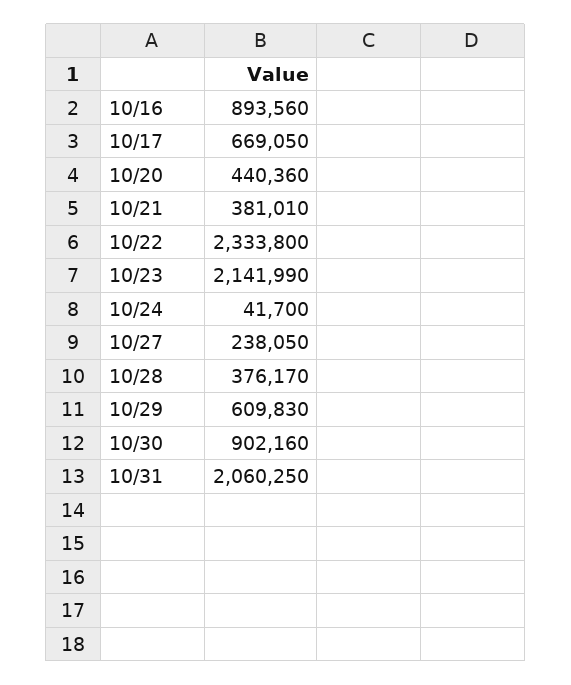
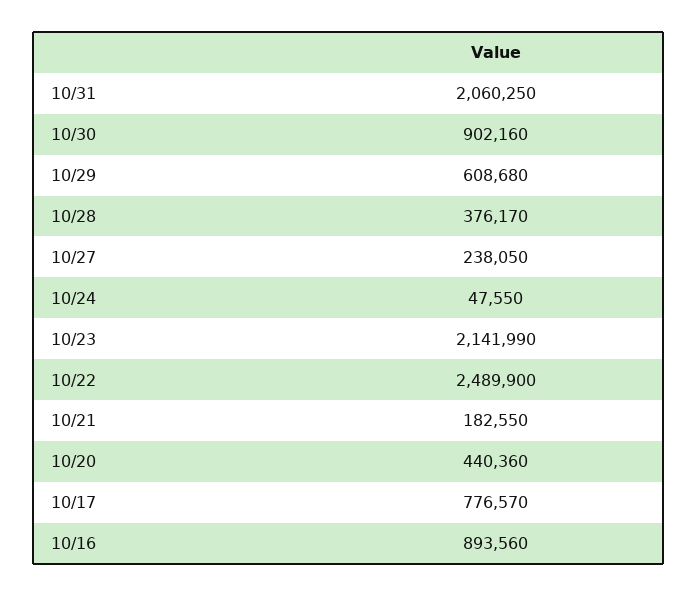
10/17: 669050 -> 776570
10/21: 381010 -> 182550
10/22: 2333800 -> 2489900
10/24: 41700 -> 47550
10/29: 609830 -> 608680

